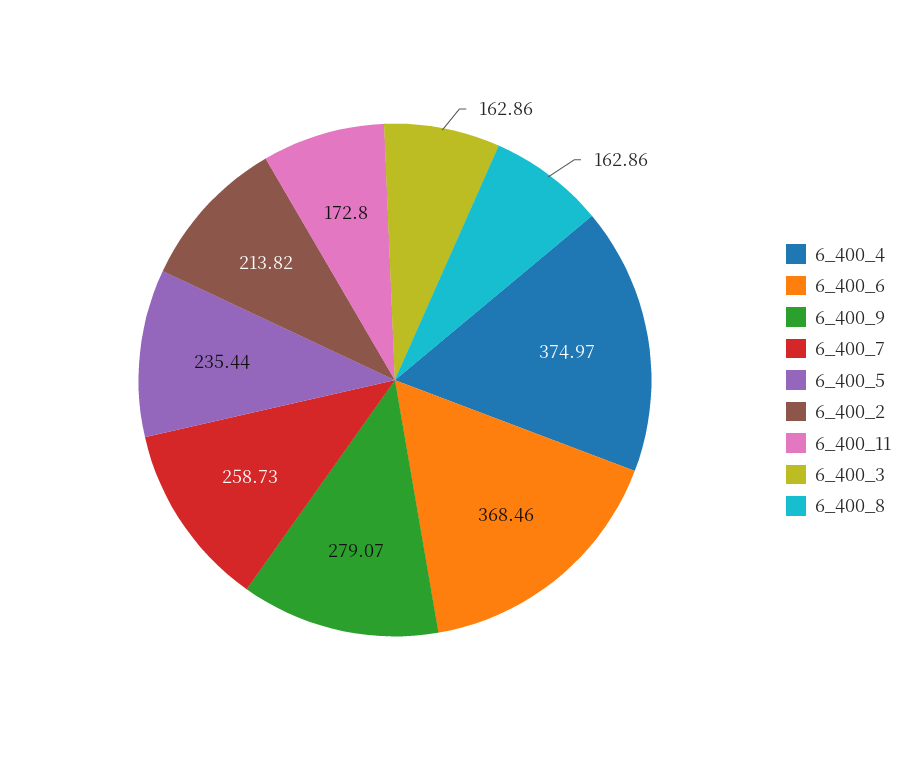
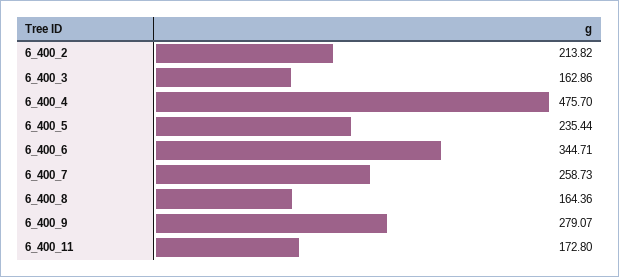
6_400_4: 374.97 -> 475.7
6_400_6: 368.46 -> 344.71
6_400_8: 162.86 -> 164.36

